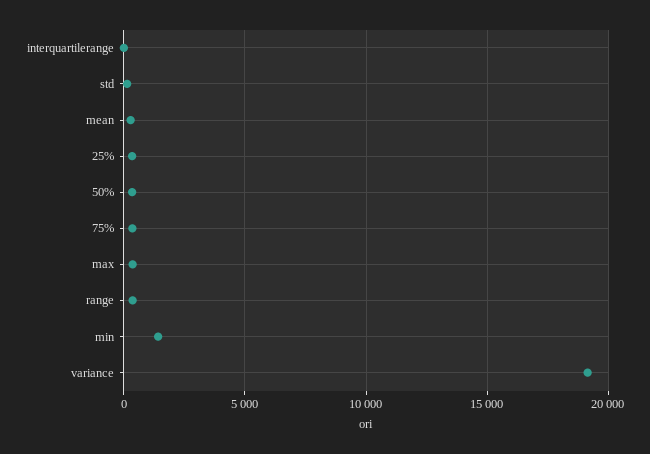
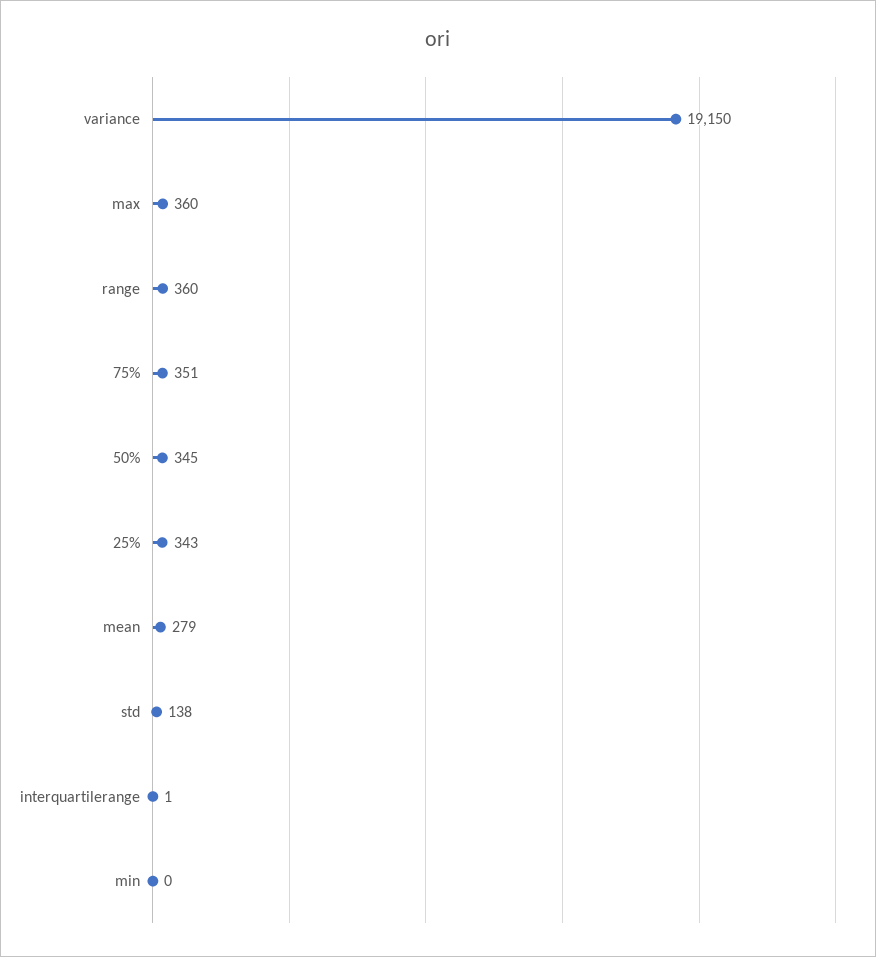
min: 1500 -> 0

